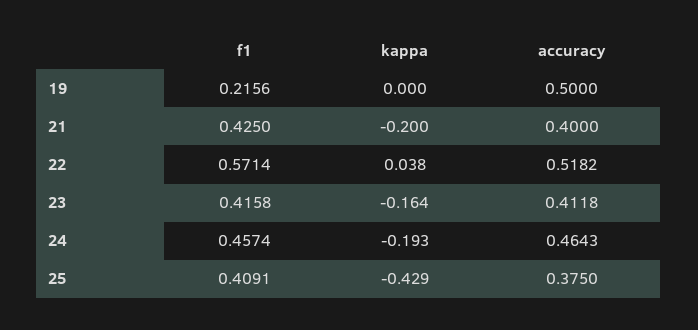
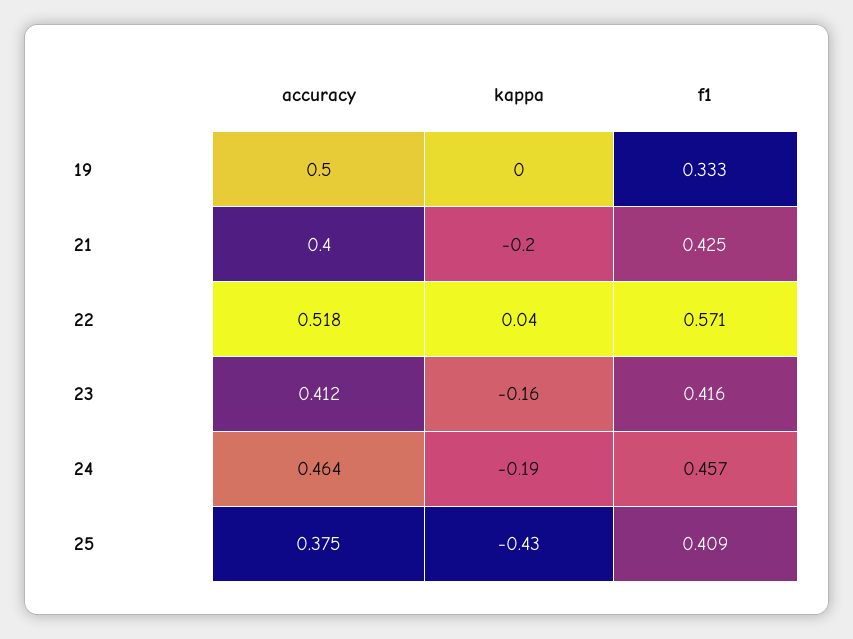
f1, 19: 0.2156 -> 0.333

